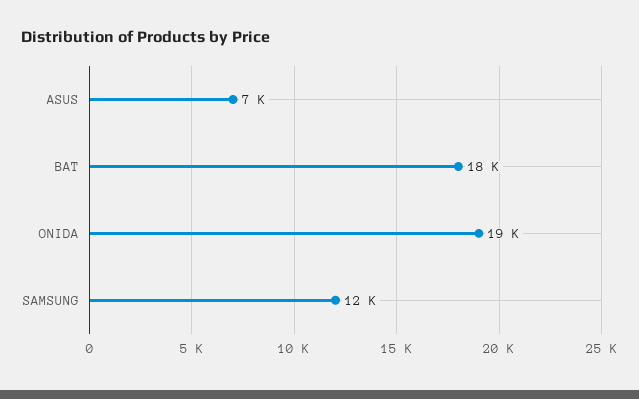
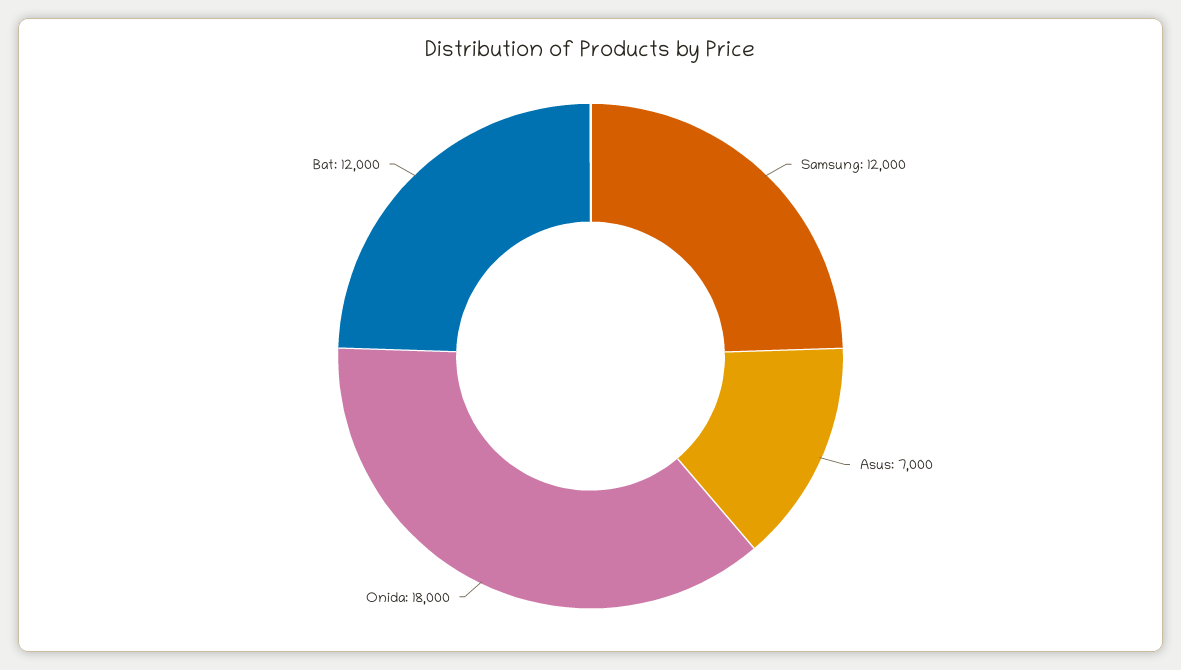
BAT: 18000 -> 12000
ONIDA: 19000 -> 18000

